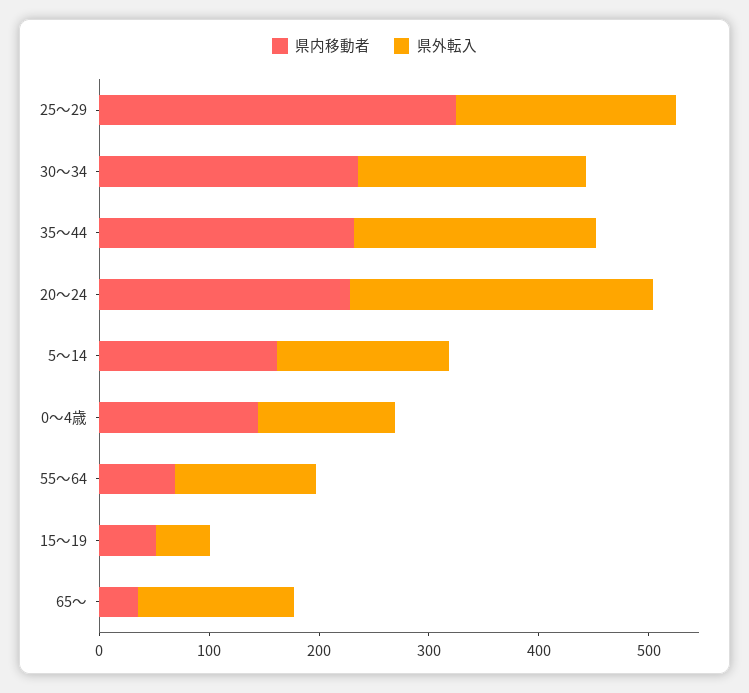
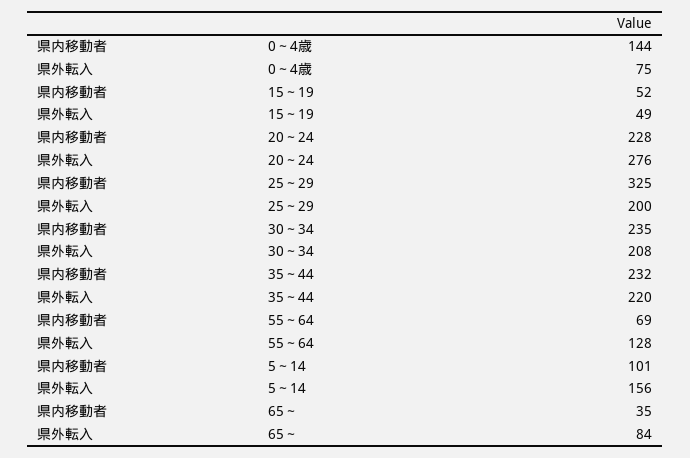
県内移動者, 5～14: 160 -> 101
県外転入, 0～4歳: 120 -> 75
県外転入, 65～: 140 -> 84

